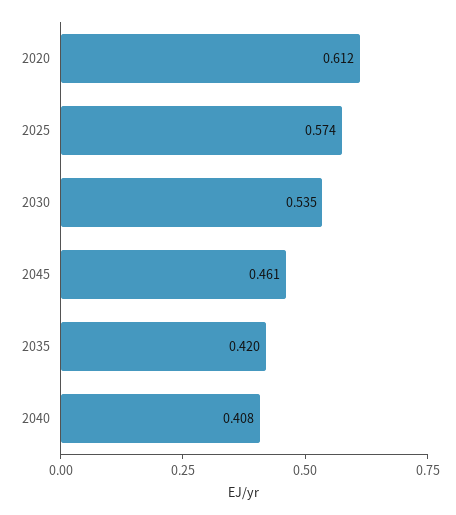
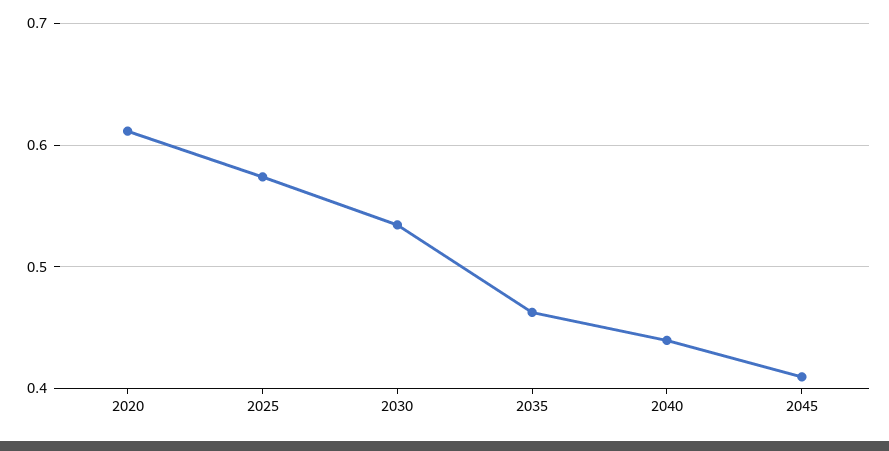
2045: 0.461 -> 0.41
2035: 0.42 -> 0.46
2040: 0.408 -> 0.44

